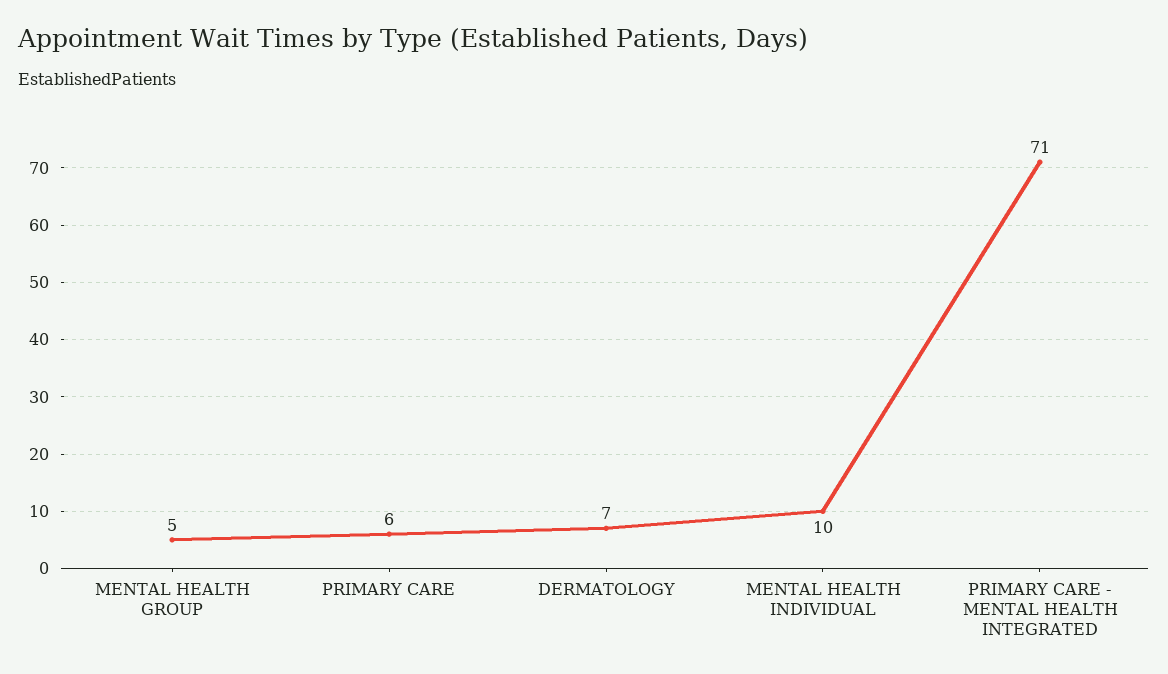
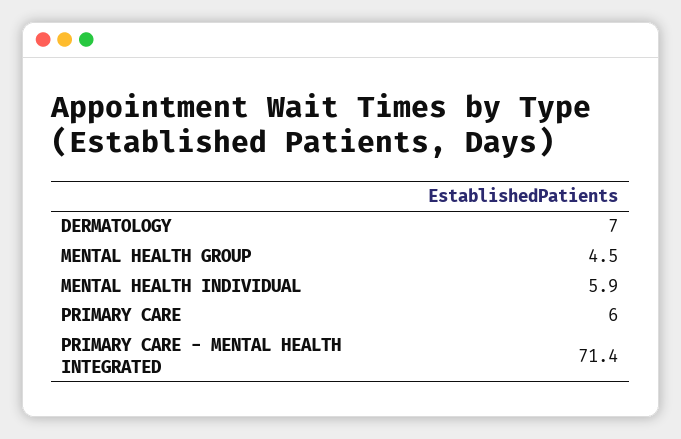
MENTAL HEALTH INDIVIDUAL: 10 -> 5.9

